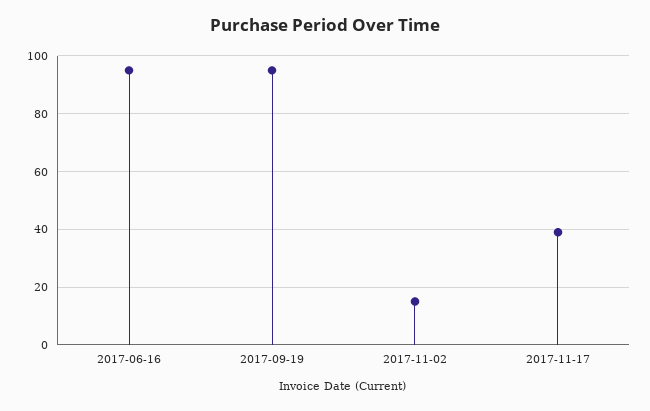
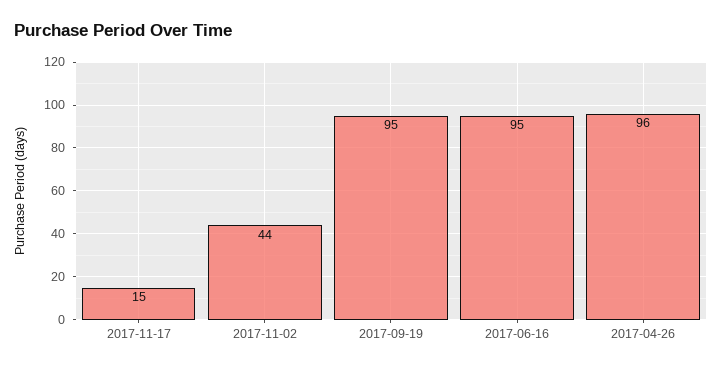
2017-11-02: 15 -> 44
2017-11-17: 40 -> 15
2017-04-26: none -> 96

